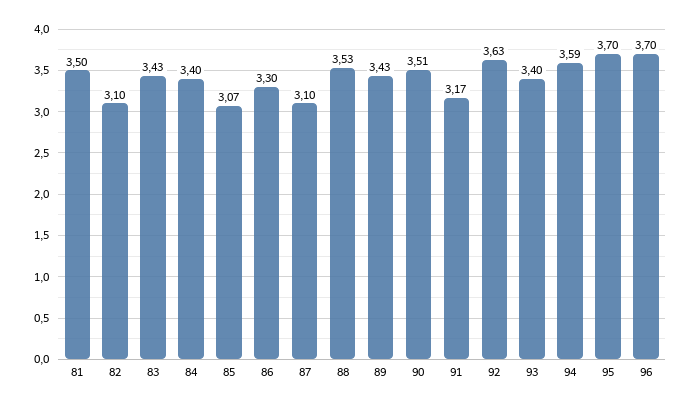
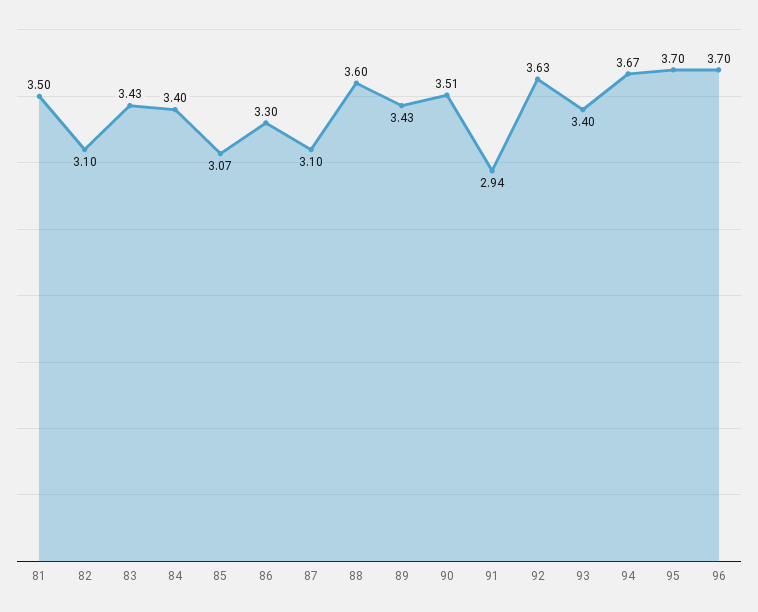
88: 3.53 -> 3.6
91: 3.17 -> 2.94
94: 3.59 -> 3.67

